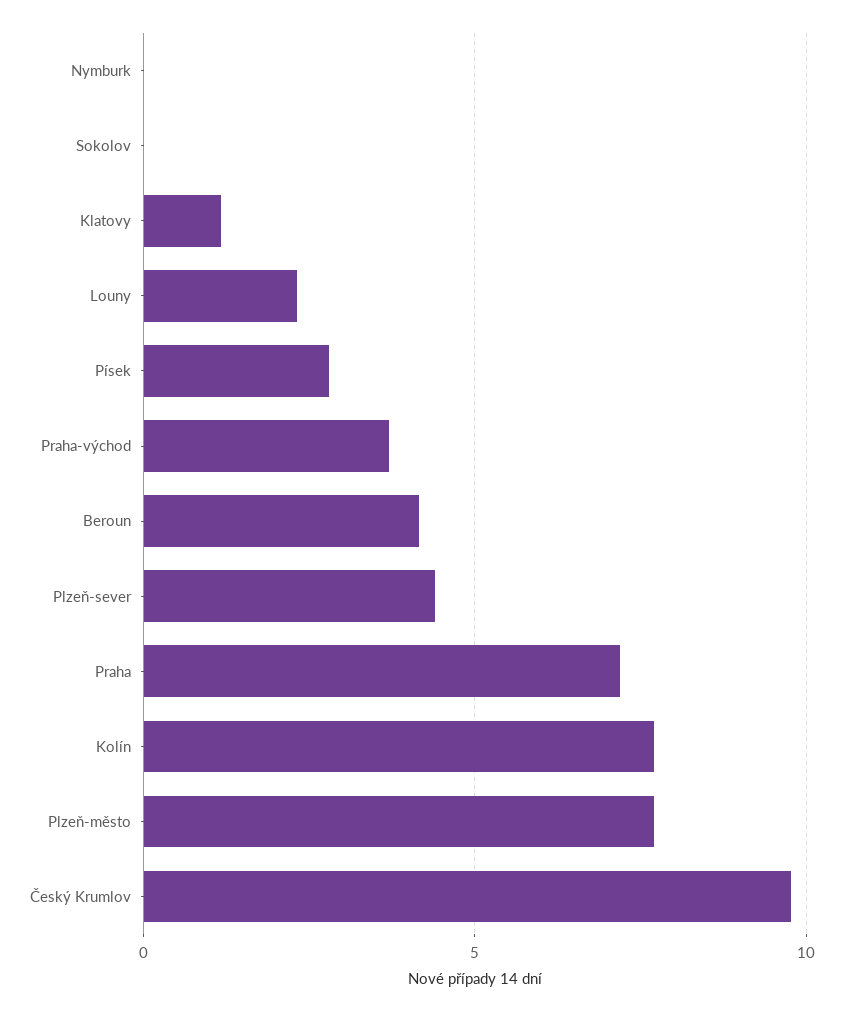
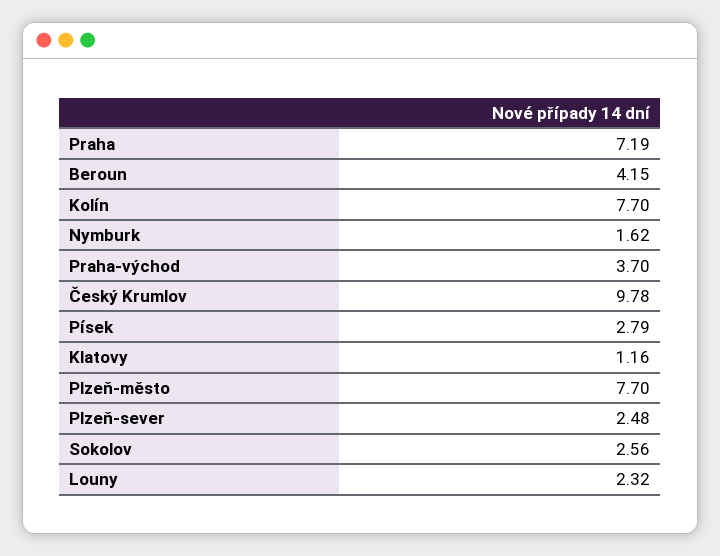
Nymburk: 0 -> 1.62
Sokolov: 0 -> 2.56
Plzeň-sever: 4.5 -> 2.48

